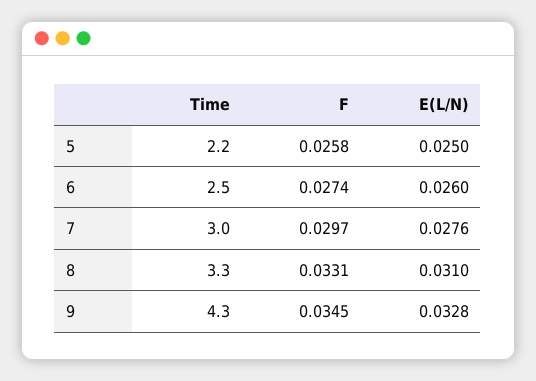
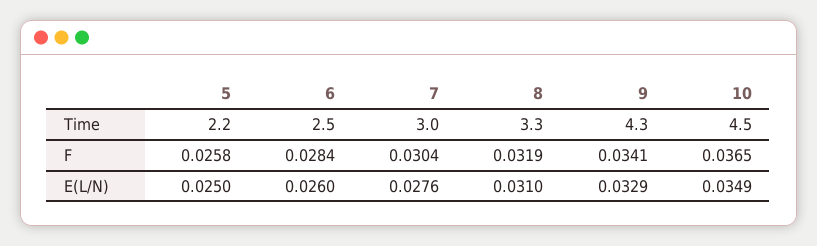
F, 6: 0.0274 -> 0.0284
F, 7: 0.0297 -> 0.0304
F, 8: 0.0331 -> 0.0319
F, 9: 0.0345 -> 0.0341
E(L/N), 9: 0.0328 -> 0.0329
Time, 10: none -> 4.5
F, 10: none -> 0.0365
E(L/N), 10: none -> 0.0349

